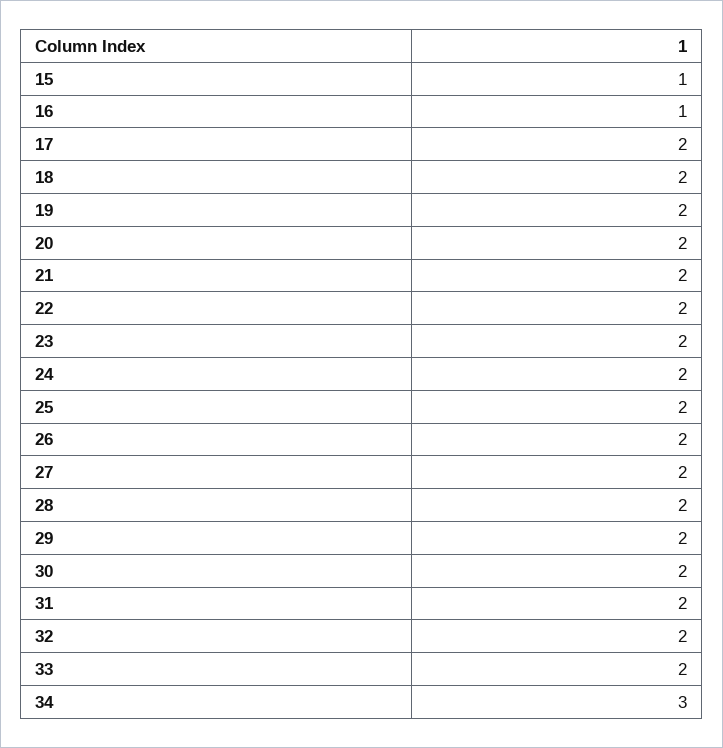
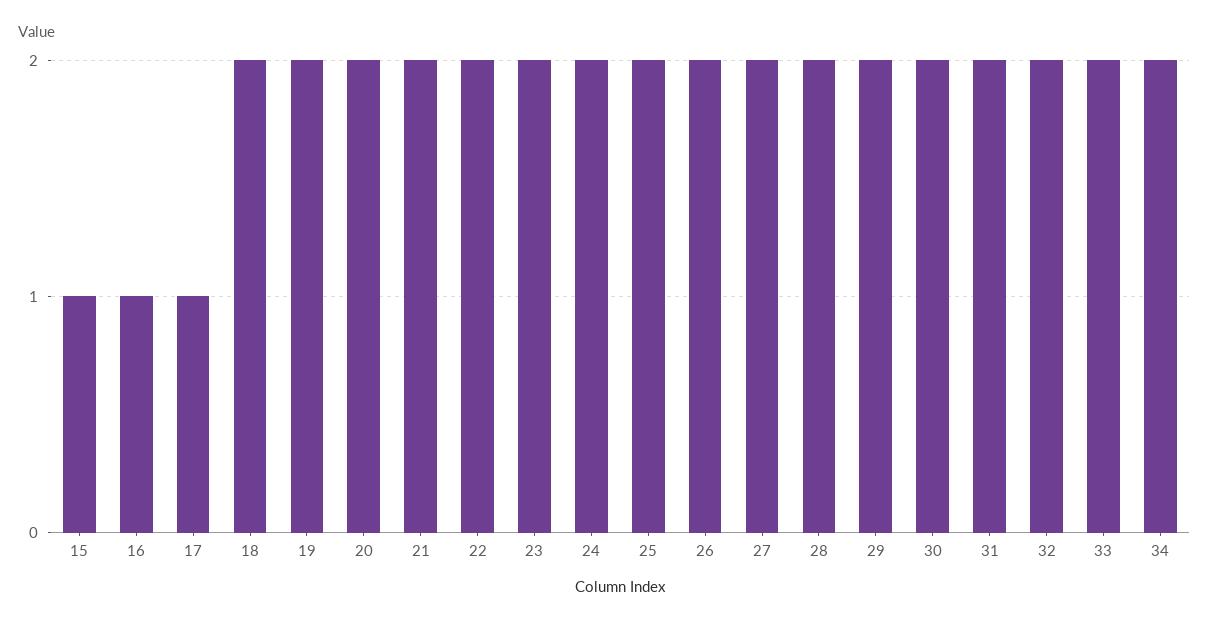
17: 2 -> 1
34: 3 -> 2

